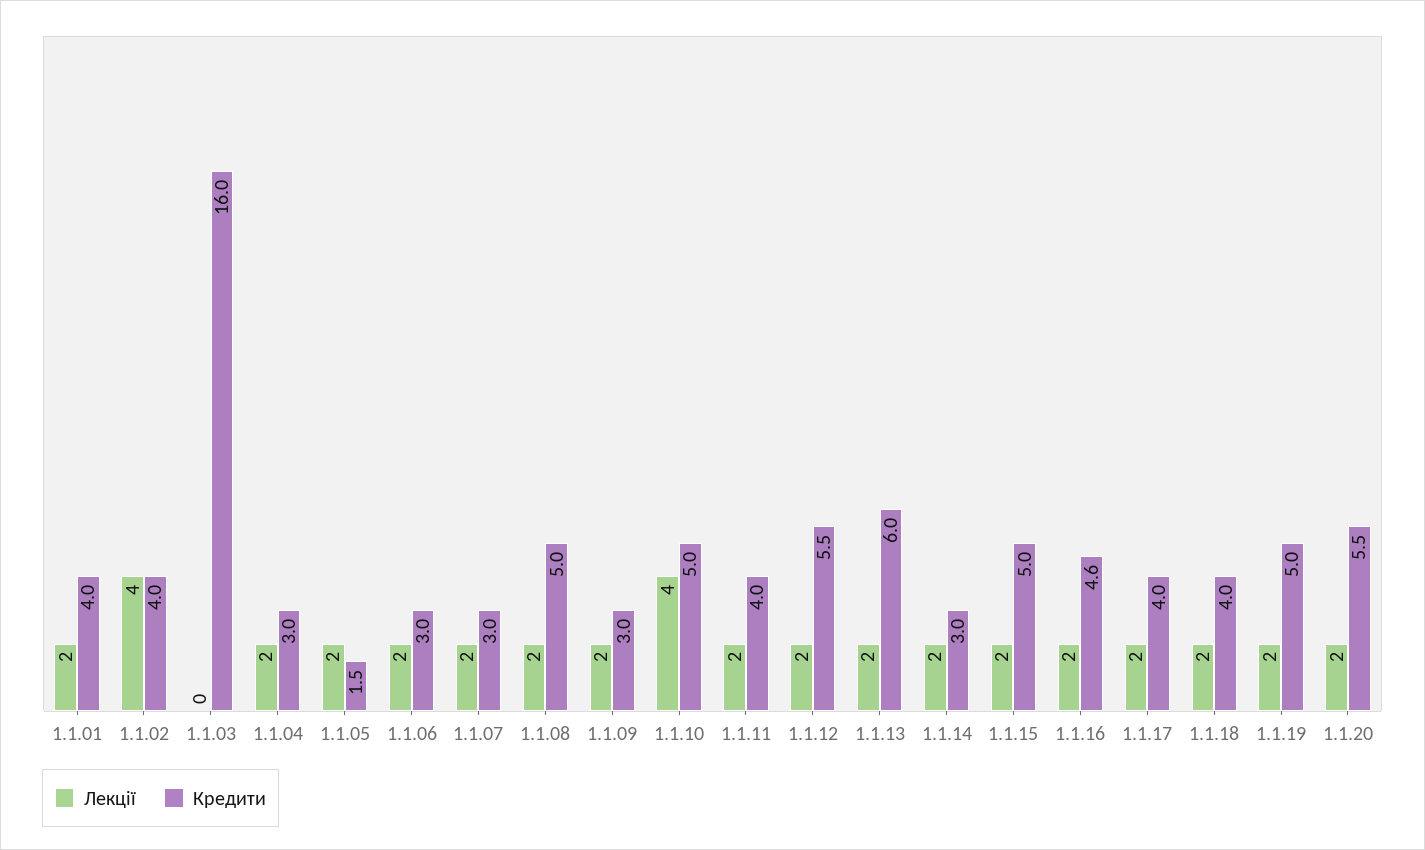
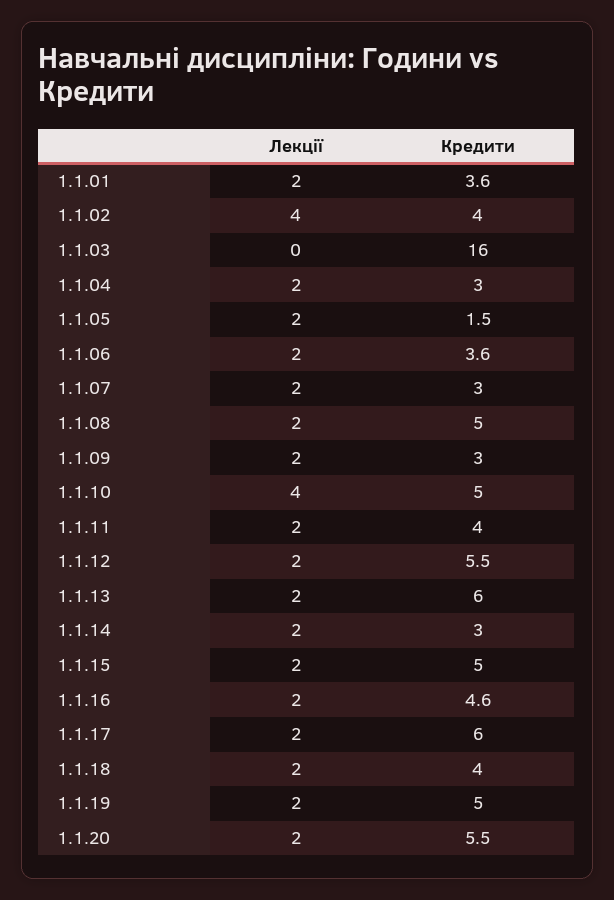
Кредити, 1.1.01: 4 -> 3.6
Кредити, 1.1.06: 3 -> 3.6
Кредити, 1.1.17: 4 -> 6

